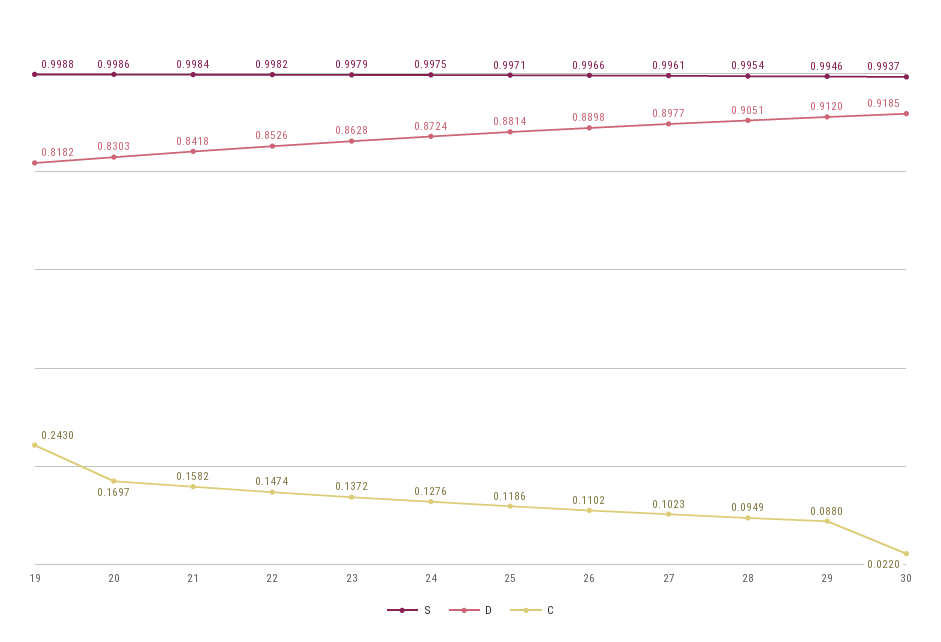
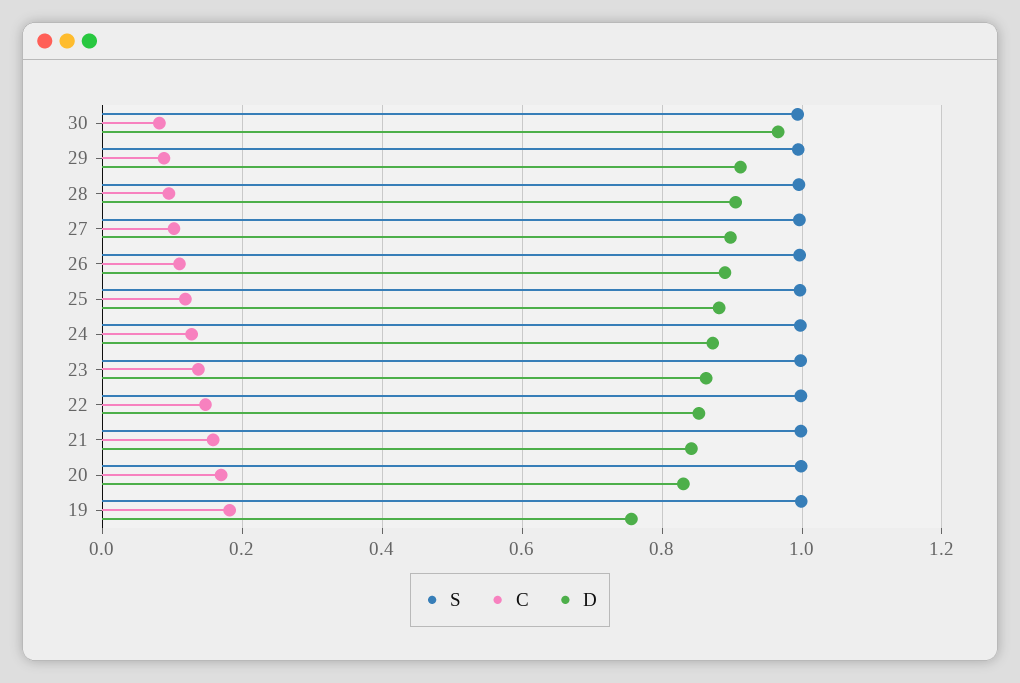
D, 19: 0.8182 -> 0.76
C, 19: 0.243 -> 0.18
D, 30: 0.9185 -> 0.96
C, 30: 0.022 -> 0.08

